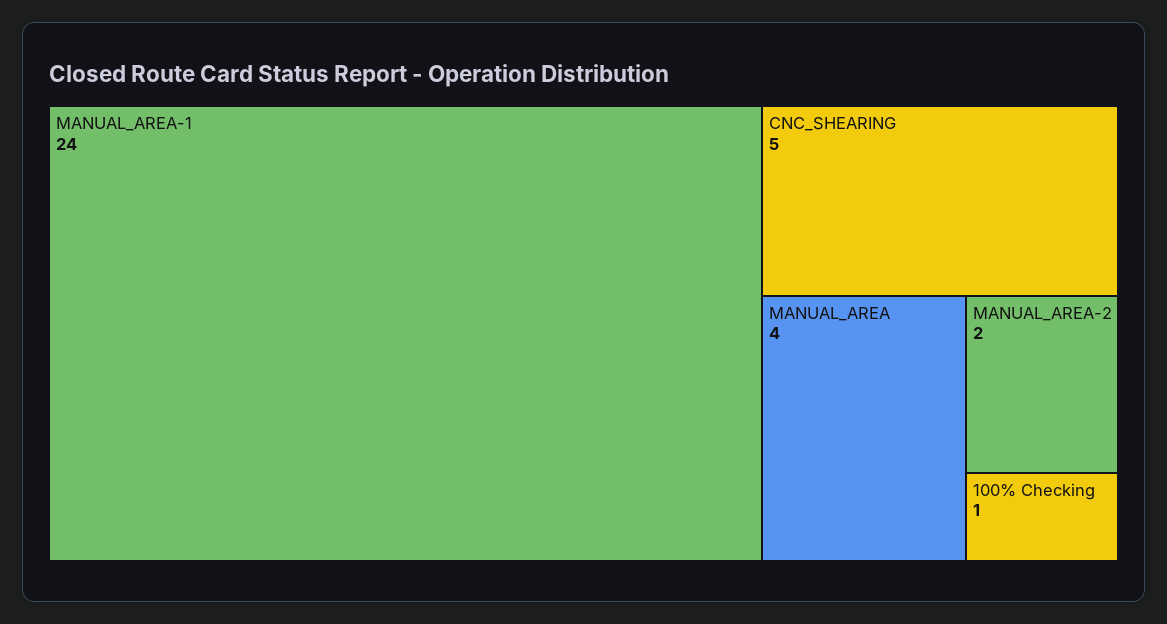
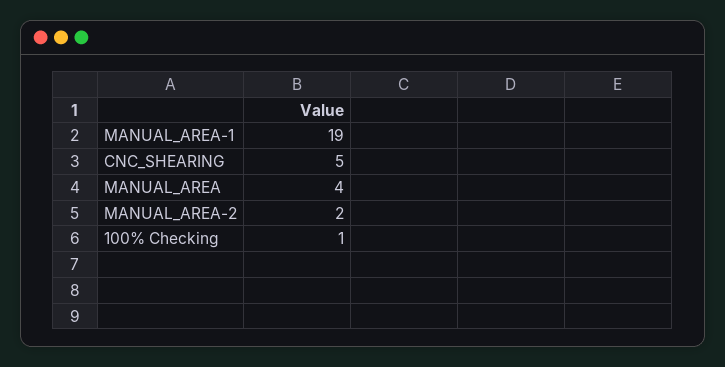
MANUAL_AREA-1: 24 -> 19

